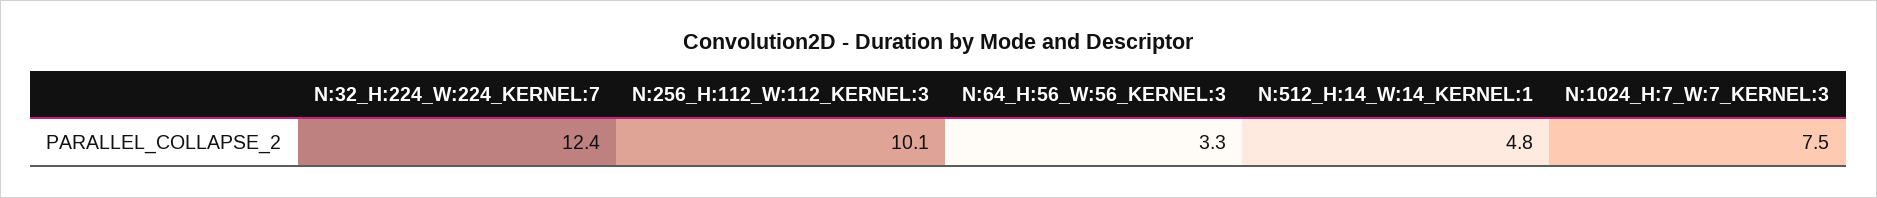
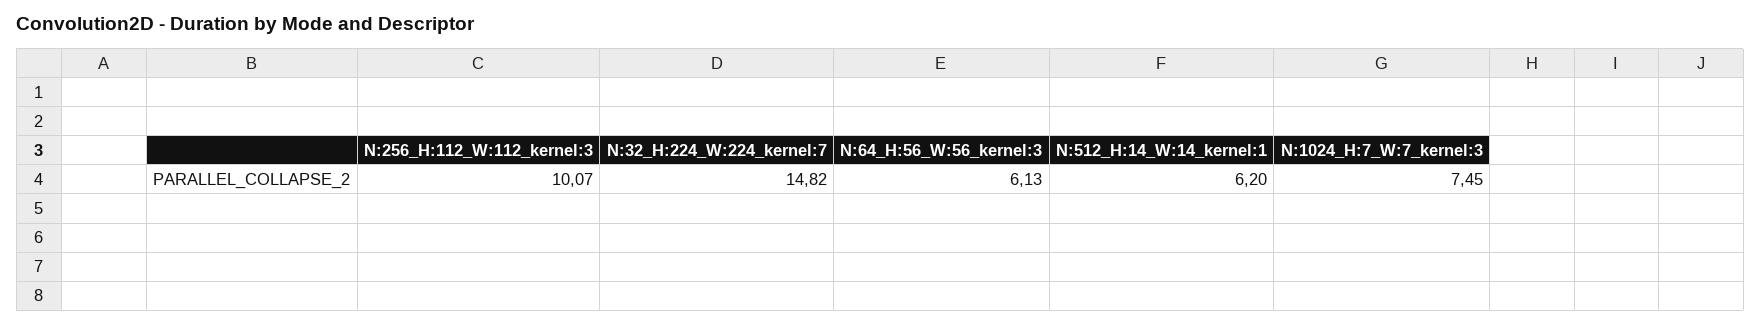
N:32_H:224_W:224_KERNEL:7: 12.4 -> 14.82
N:64_H:56_W:56_KERNEL:3: 3.3 -> 6.13
N:512_H:14_W:14_KERNEL:1: 4.8 -> 6.2

